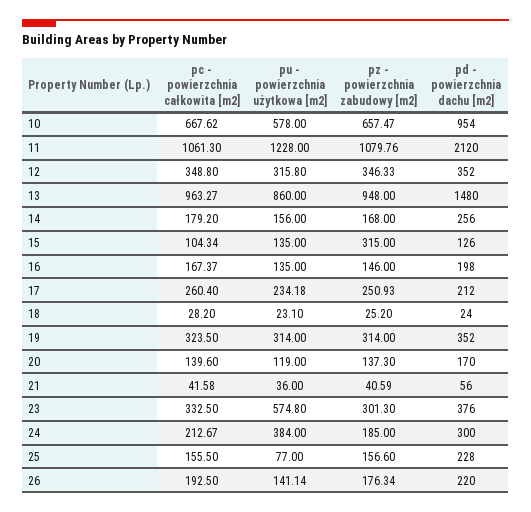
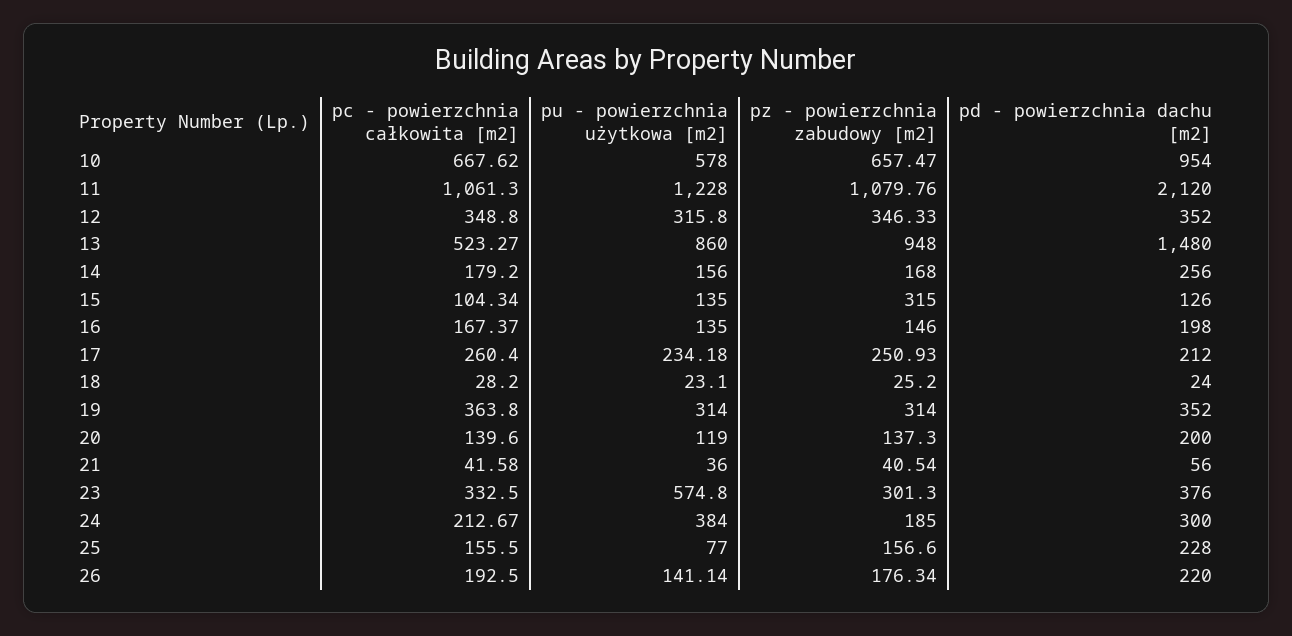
pc - powierzchnia całkowita [m2], 13: 963.27 -> 523.27
pc - powierzchnia całkowita [m2], 19: 323.5 -> 363.8
pd - powierzchnia dachu [m2], 20: 170 -> 200
pz - powierzchnia zabudowy [m2], 21: 40.59 -> 40.54

